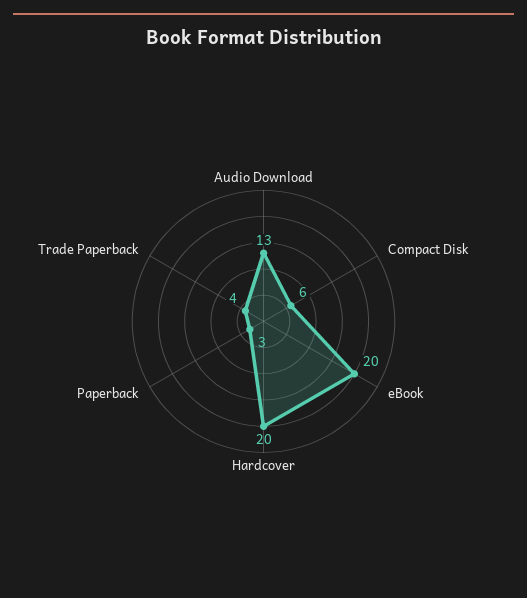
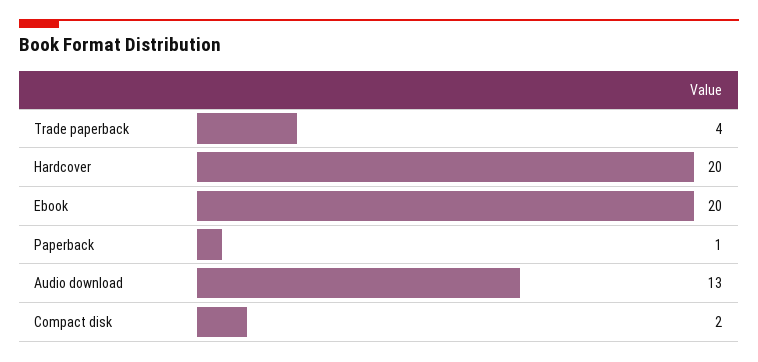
Compact Disk: 6 -> 2
Paperback: 3 -> 1

